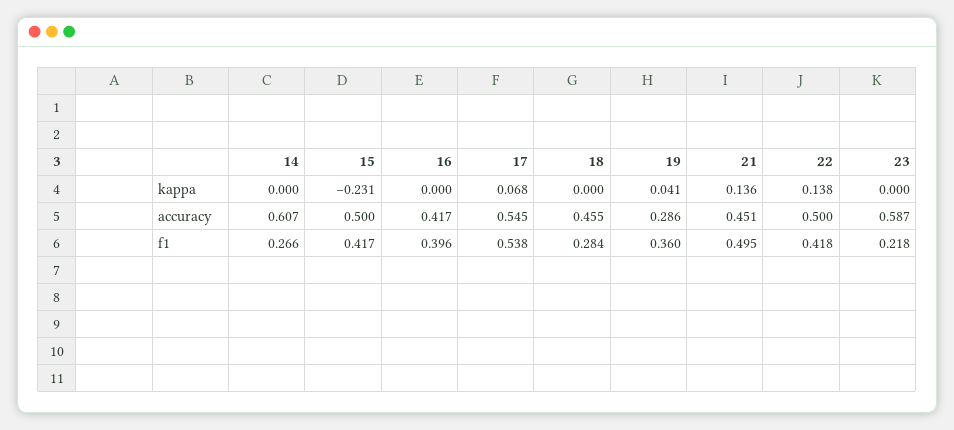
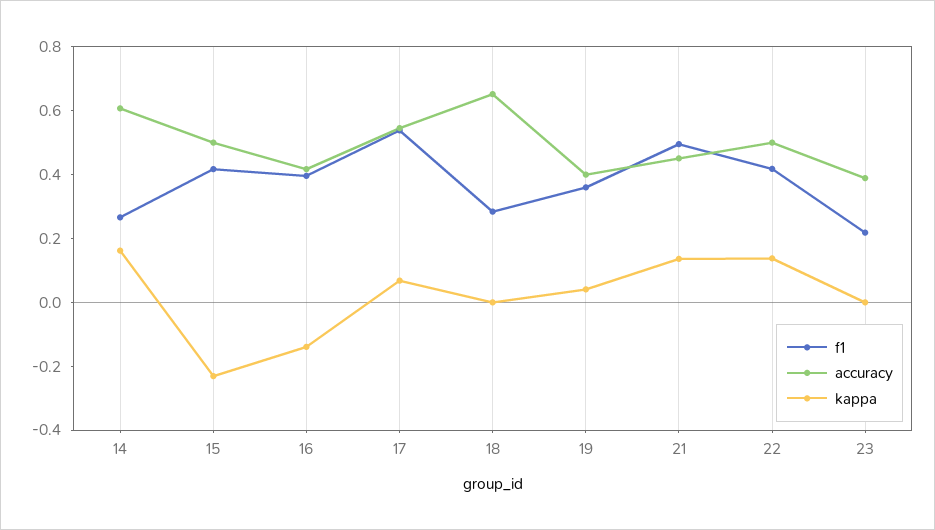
kappa, 14: 0 -> 0.15
kappa, 16: 0 -> -0.15
accuracy, 18: 0.455 -> 0.65
accuracy, 19: 0.286 -> 0.4
accuracy, 23: 0.587 -> 0.4

